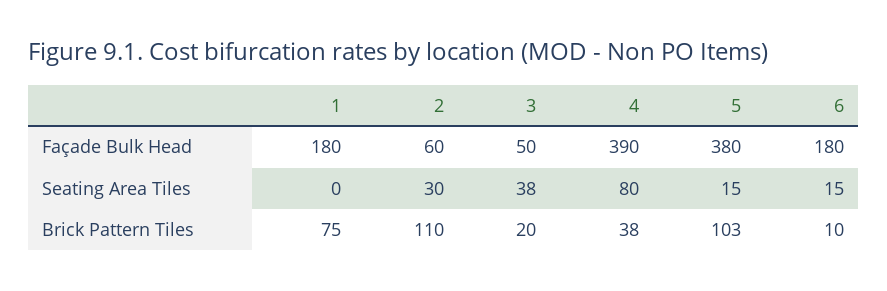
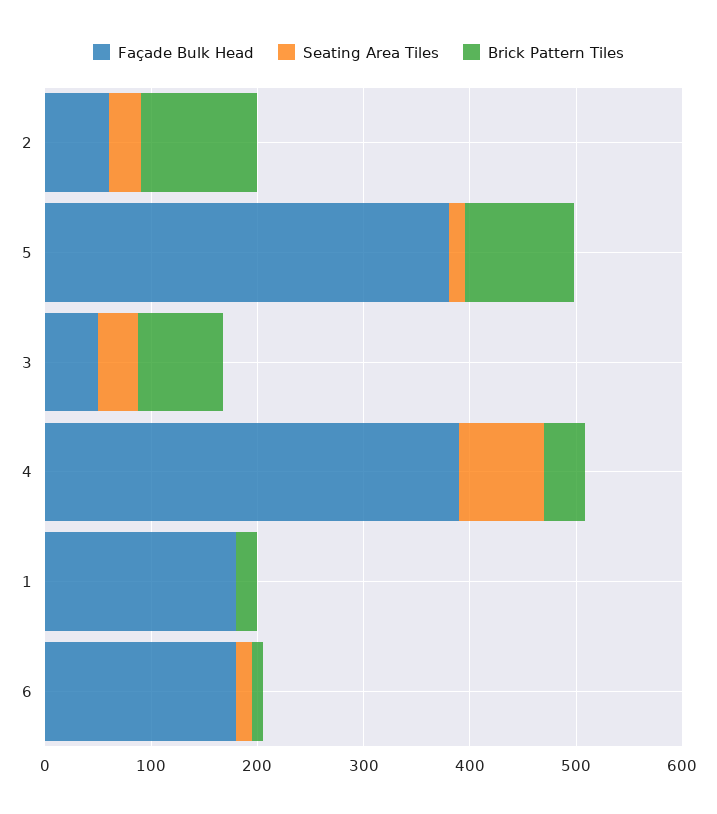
Brick Pattern Tiles, 1: 75 -> 20
Brick Pattern Tiles, 3: 20 -> 80

